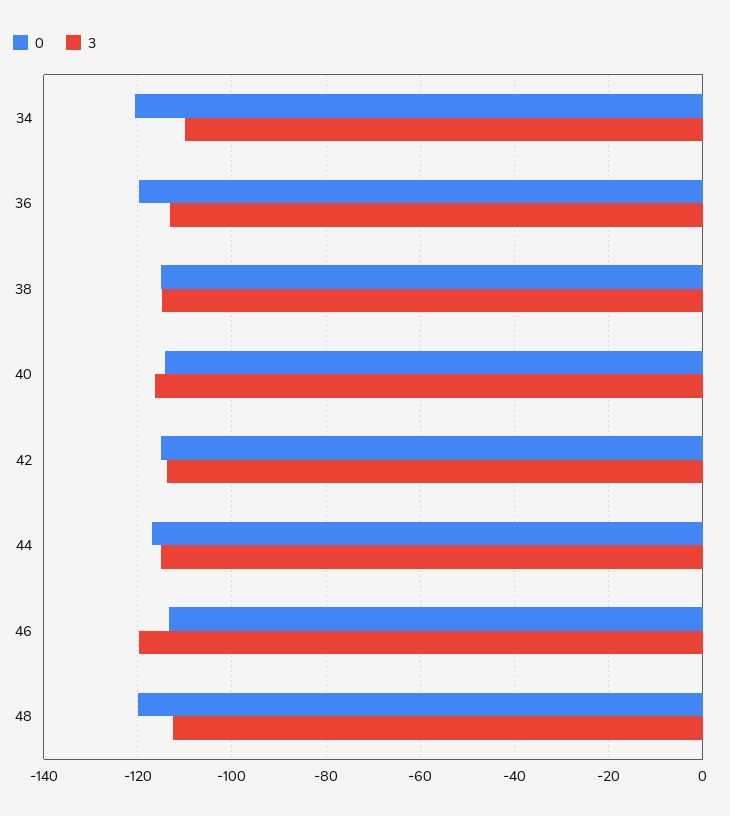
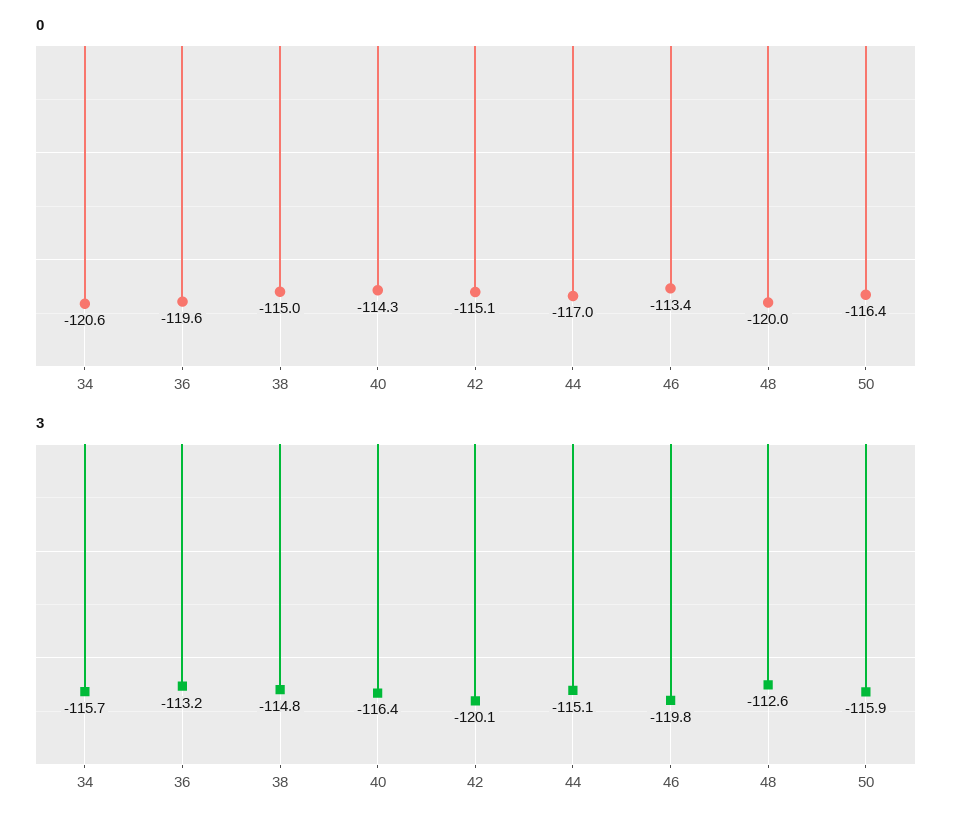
3, 34: -110 -> -115.7
3, 42: -114 -> -120.1
0, 50: none -> -116.4
3, 50: none -> -115.9

